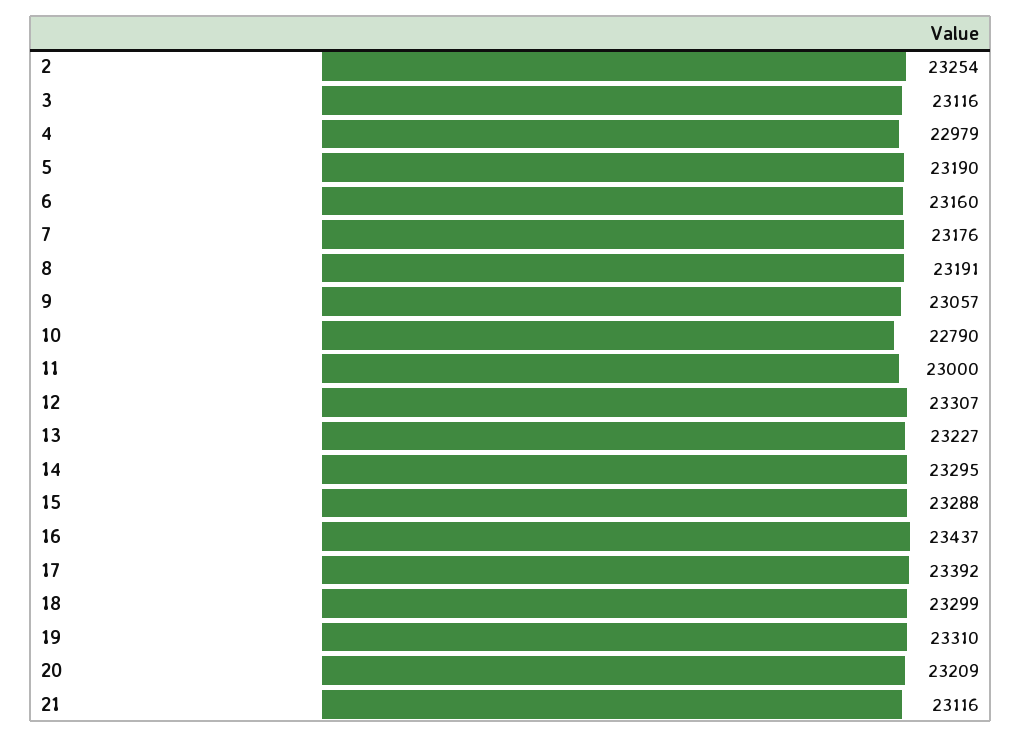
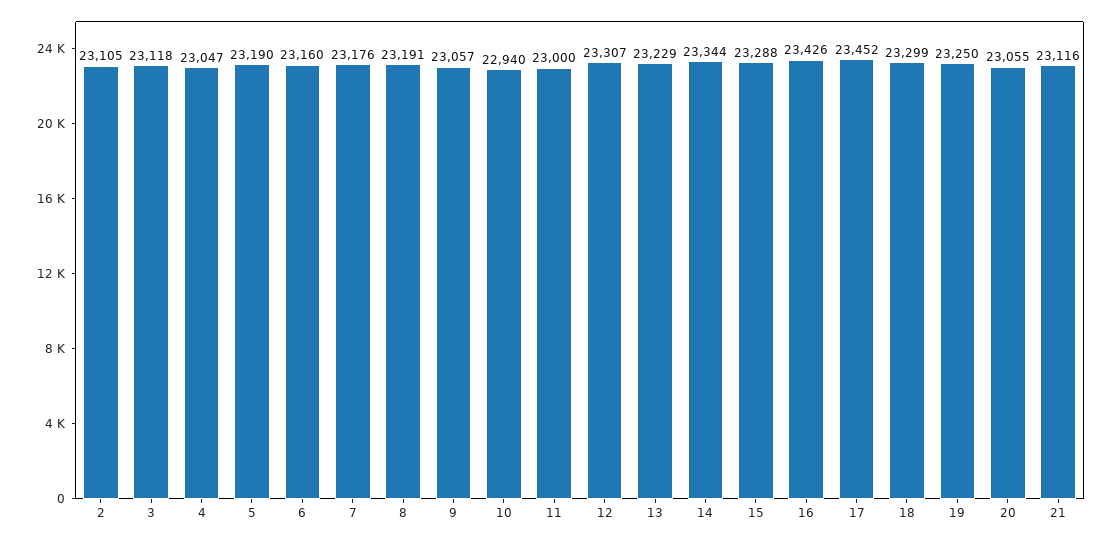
2: 23254 -> 23105
3: 23116 -> 23118
4: 22979 -> 23047
10: 22790 -> 22940
13: 23227 -> 23229
14: 23295 -> 23344
16: 23437 -> 23426
17: 23392 -> 23452
19: 23310 -> 23250
20: 23209 -> 23055

